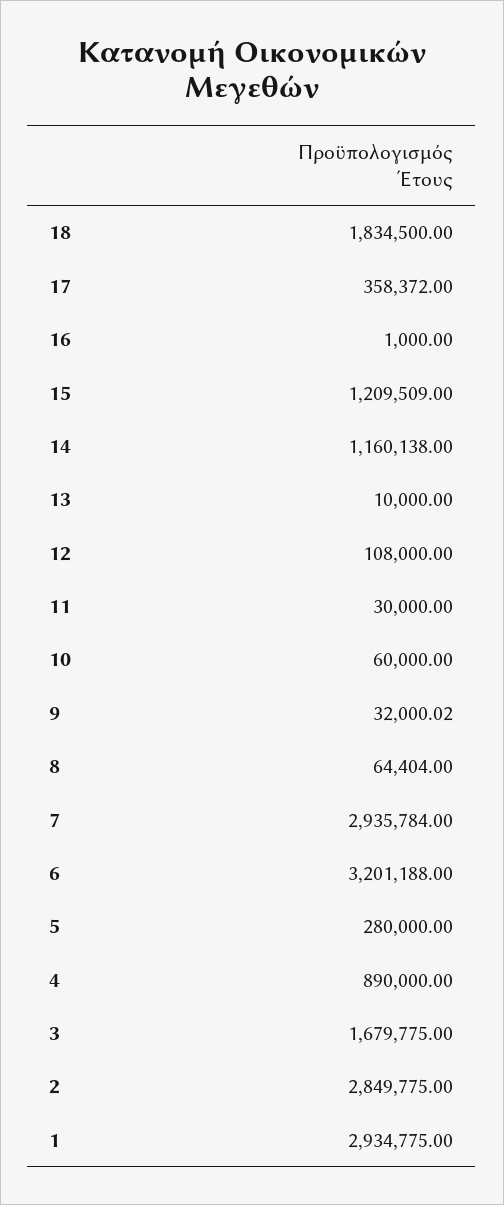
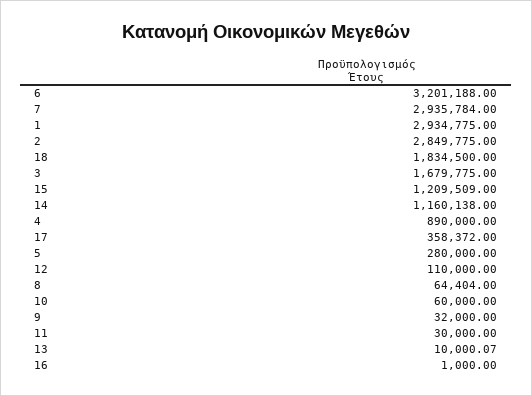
13: 10000 -> 10000.07
12: 108000 -> 110000
9: 32000.02 -> 32000

